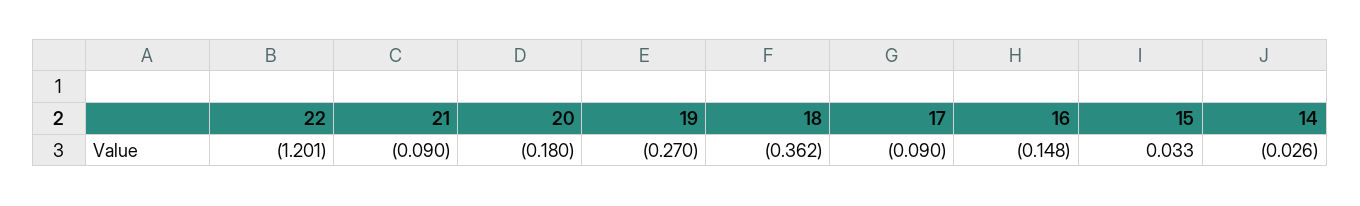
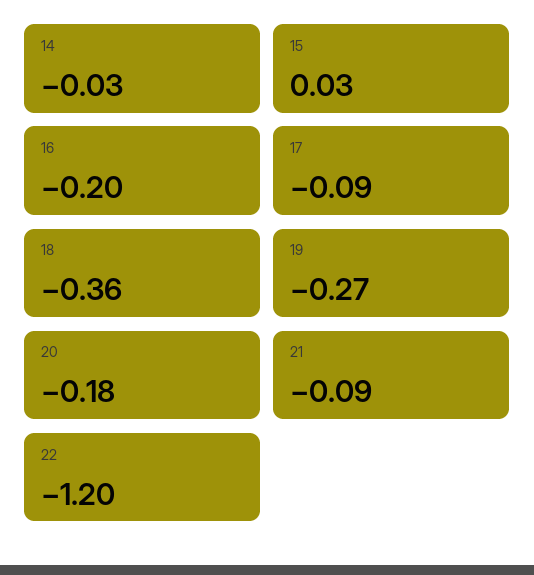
16: -0.148 -> -0.2

